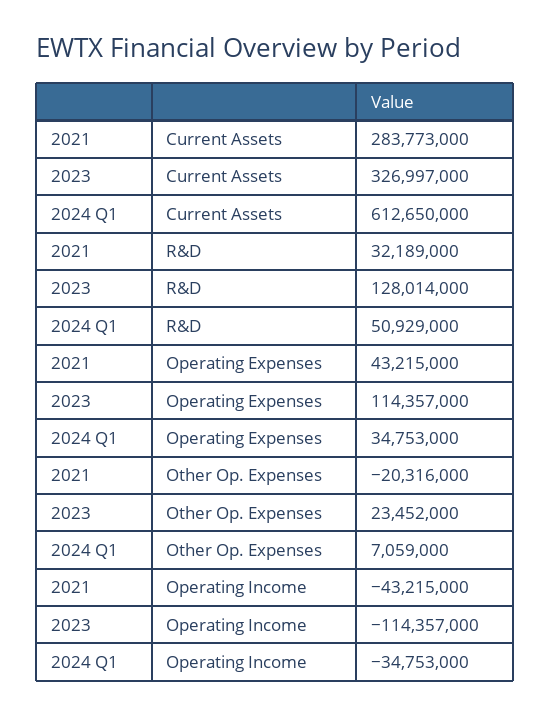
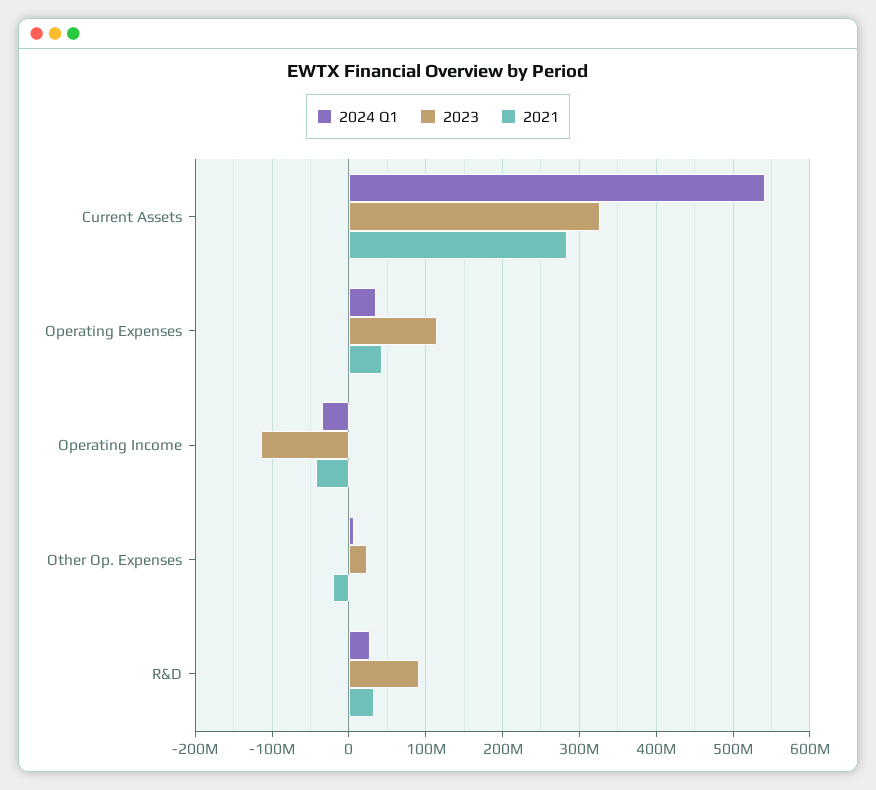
2024 Q1, Current Assets: 612650000 -> 540000000
2023, R&D: 128014000 -> 90000000
2024 Q1, R&D: 50929000 -> 30000000

